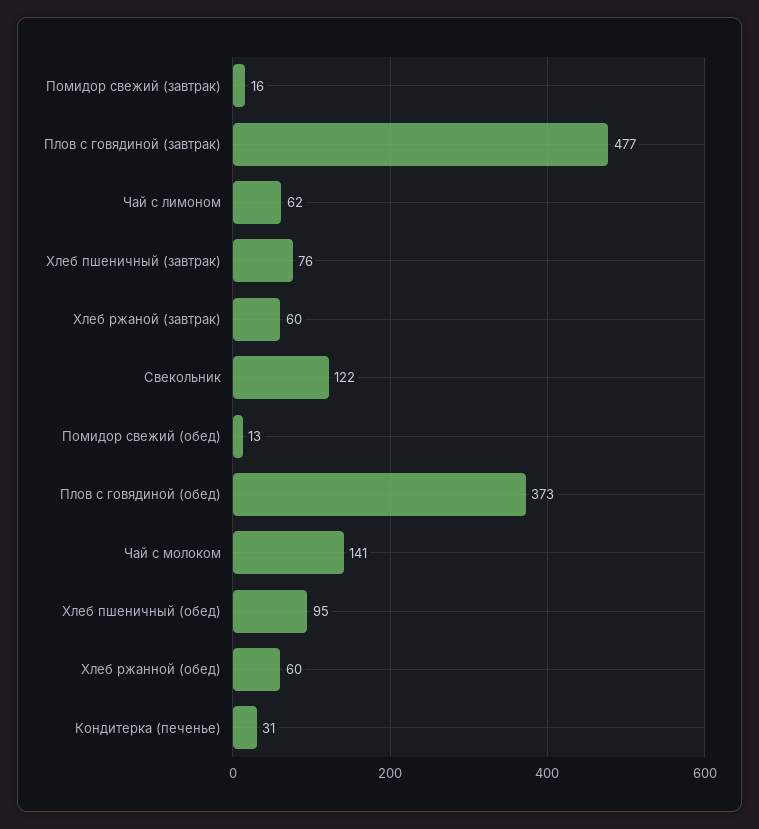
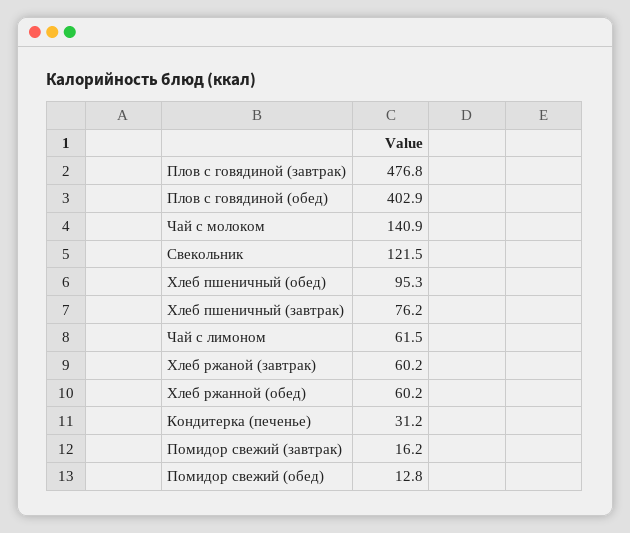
Плов с говядиной (обед): 373 -> 402.9

